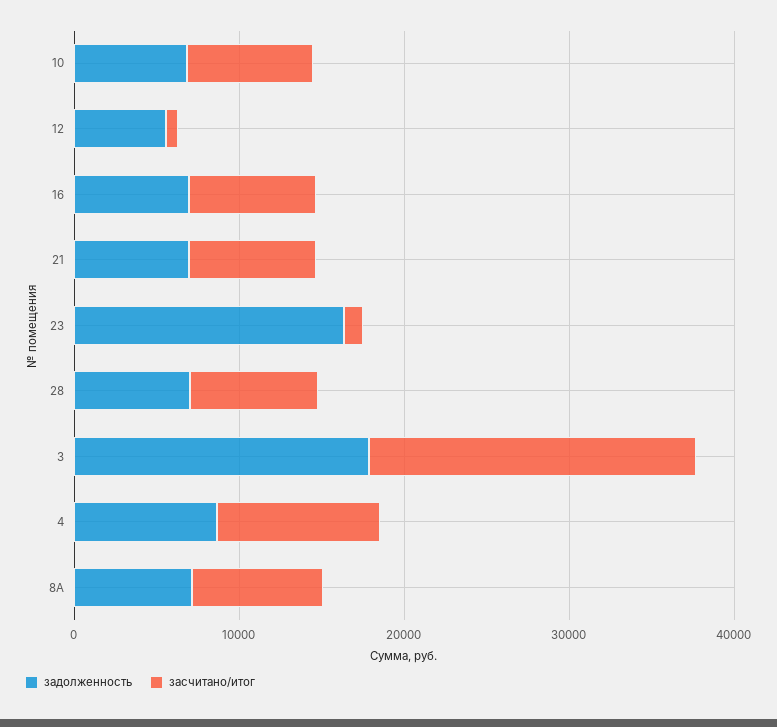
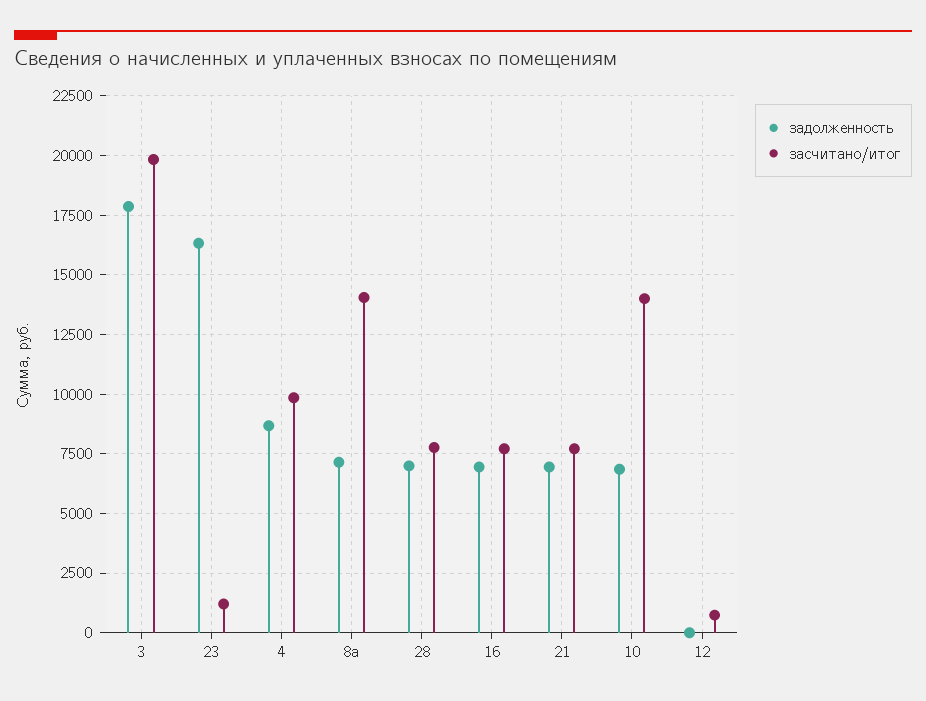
засчитано/итог, 10: 8000 -> 14000
задолженность, 12: 6000 -> 0
засчитано/итог, 8А: 8000 -> 14000

